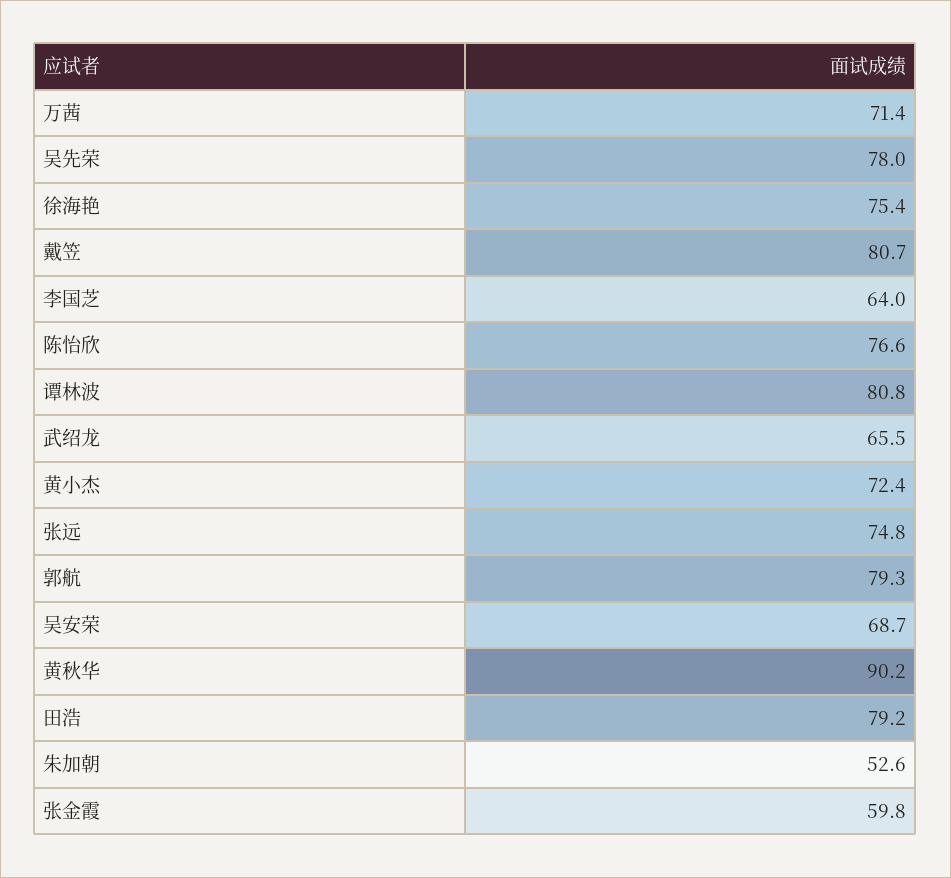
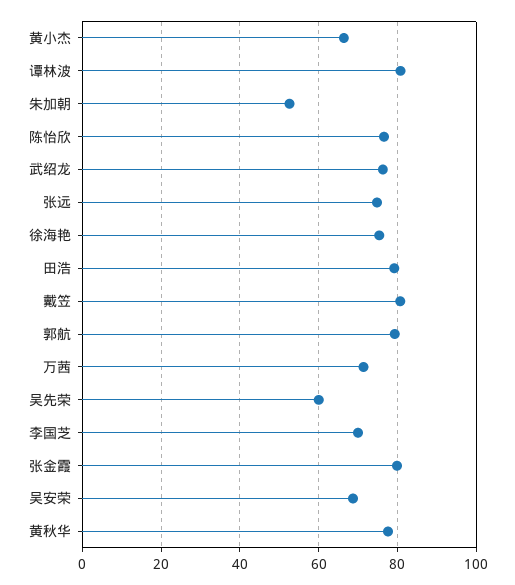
吴先荣: 78 -> 60
李国芝: 64 -> 70
武绍龙: 65.5 -> 76
黄小杰: 72.4 -> 66
黄秋华: 90.2 -> 78
张金霞: 59.8 -> 80

